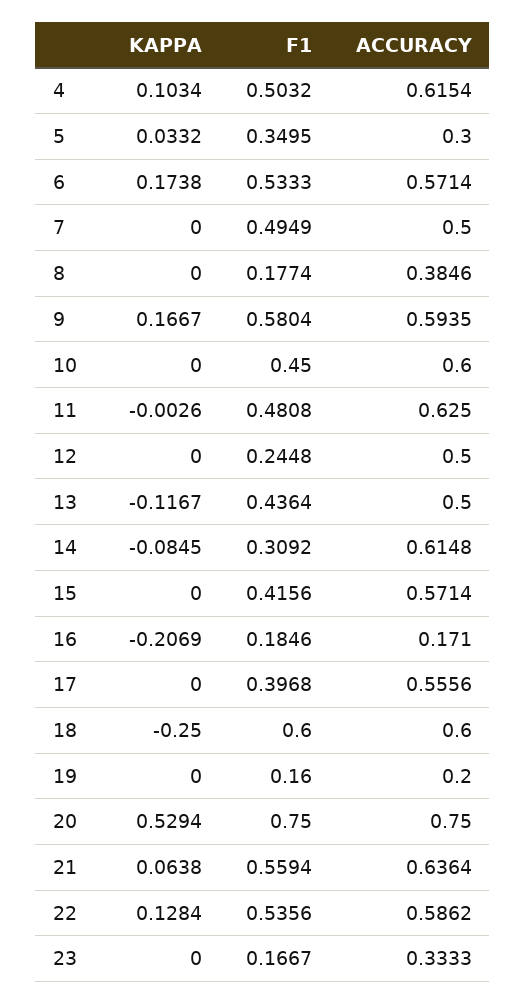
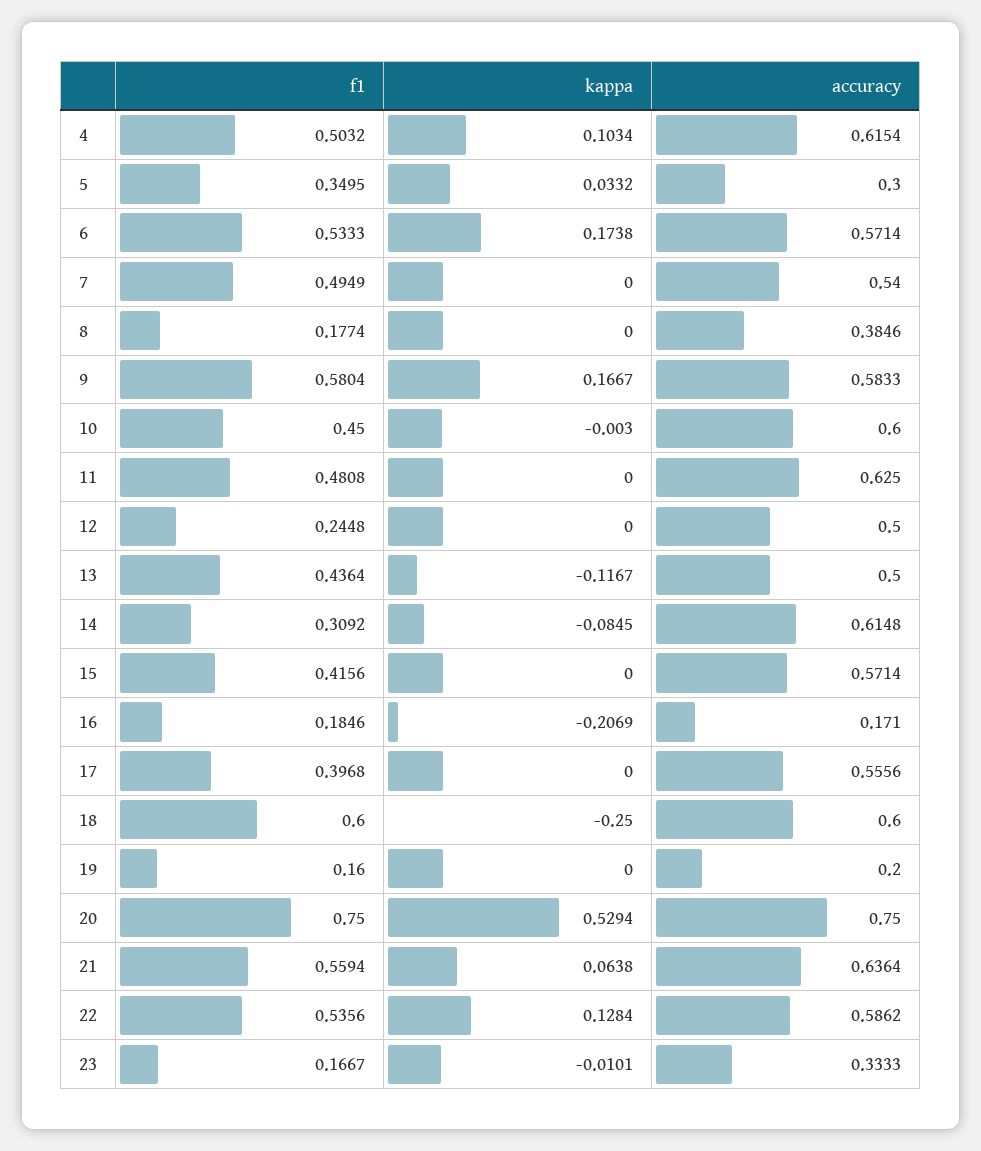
ACCURACY, 7: 0.5 -> 0.54
ACCURACY, 9: 0.5935 -> 0.5833
KAPPA, 10: 0 -> -0.003
KAPPA, 11: -0.0026 -> 0
KAPPA, 23: 0 -> -0.0101

